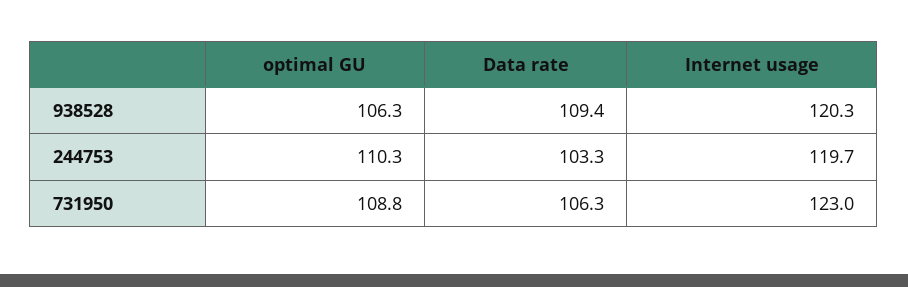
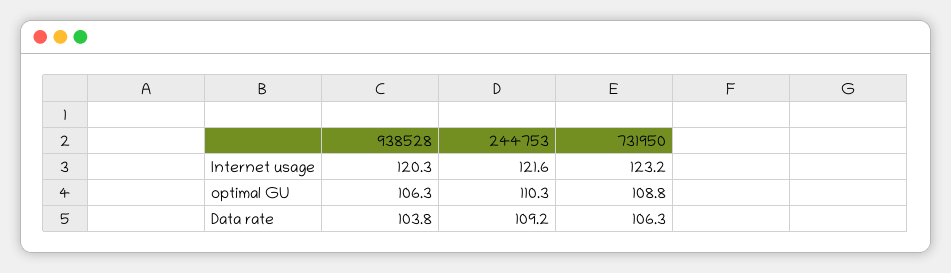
Data rate, 938528: 109.4 -> 103.8
Data rate, 244753: 103.3 -> 109.2
Internet usage, 244753: 119.7 -> 121.6
Internet usage, 731950: 123 -> 123.2

